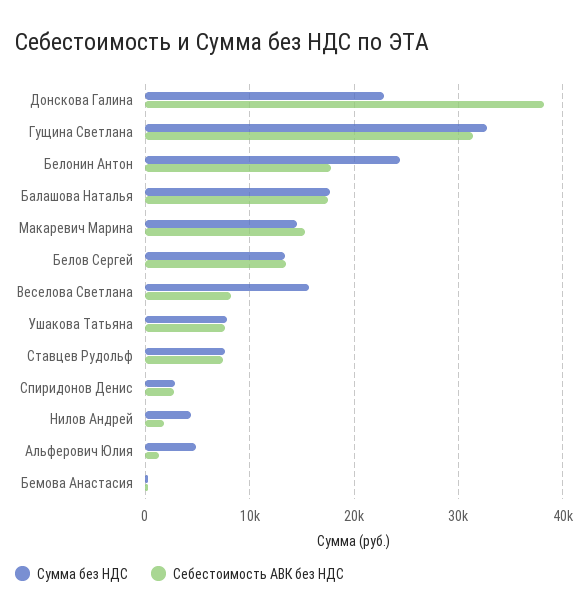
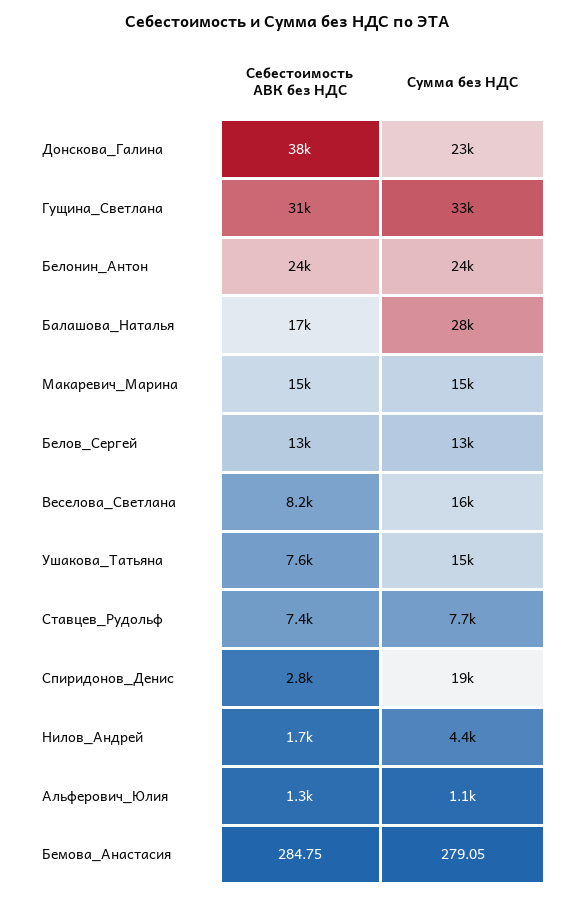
Себестоимость АВК без НДС, Белонин Антон: 18000 -> 24000
Сумма без НДС, Балашова Наталья: 18000 -> 28000
Сумма без НДС, Ушакова Татьяна: 8000 -> 15000
Сумма без НДС, Спиридонов Денис: 3000 -> 19000
Сумма без НДС, Альферович Юлия: 5000 -> 1100

